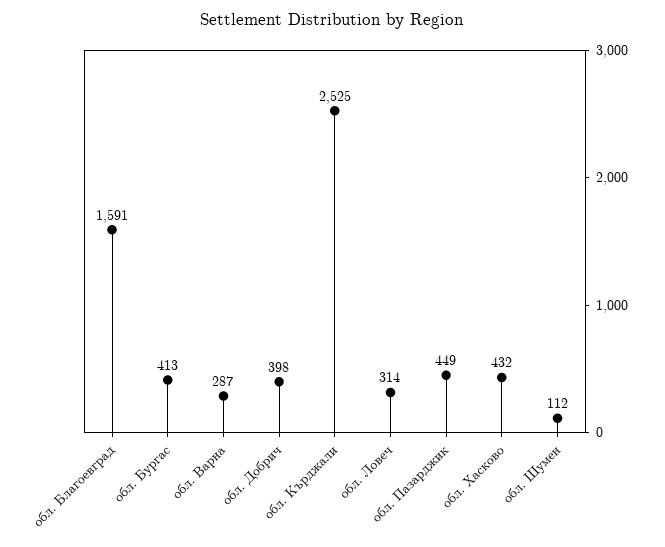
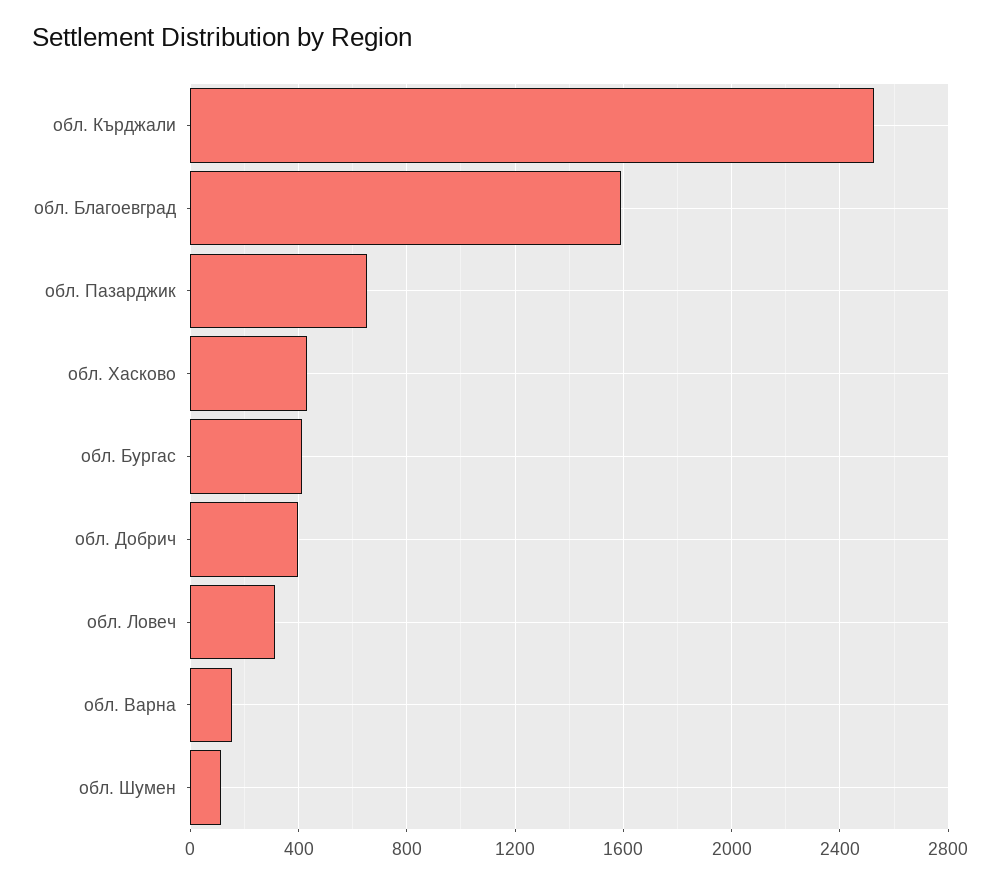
обл. Варна: 287 -> 150
обл. Пазарджик: 449 -> 650

